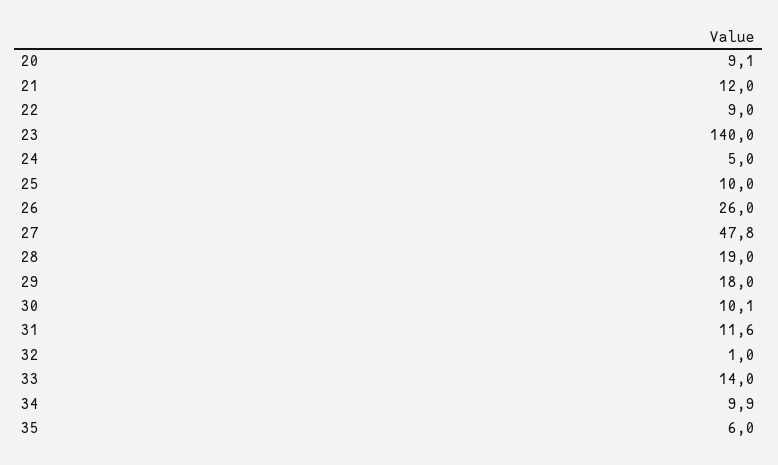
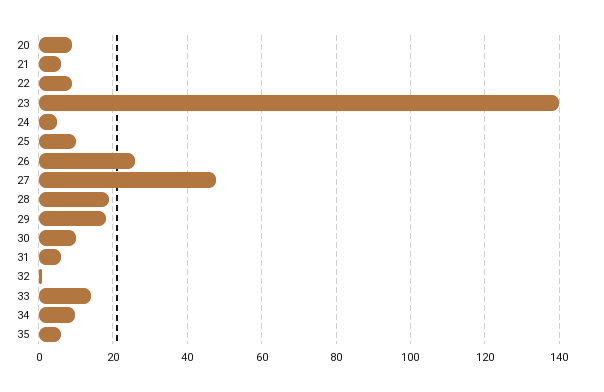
21: 12 -> 6
31: 11.6 -> 6

